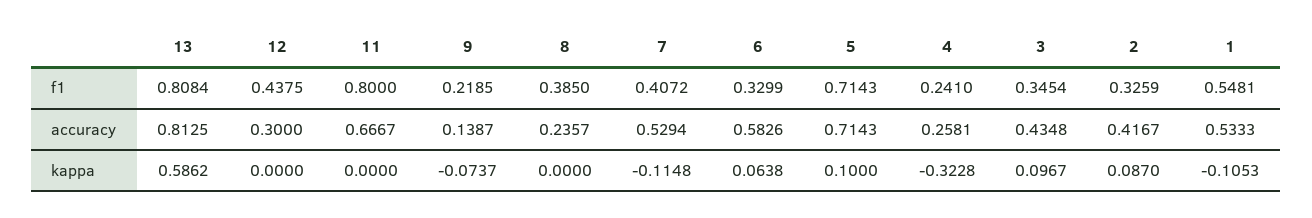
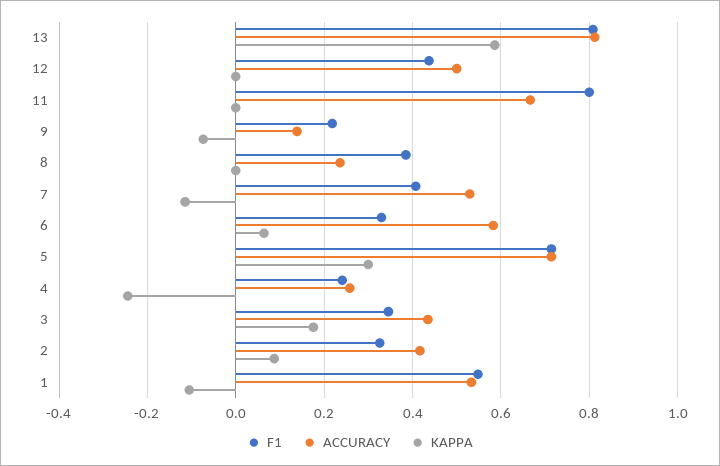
accuracy, 12: 0.3 -> 0.5
kappa, 5: 0.1 -> 0.3
kappa, 4: -0.3228 -> -0.24
kappa, 3: 0.0967 -> 0.18

